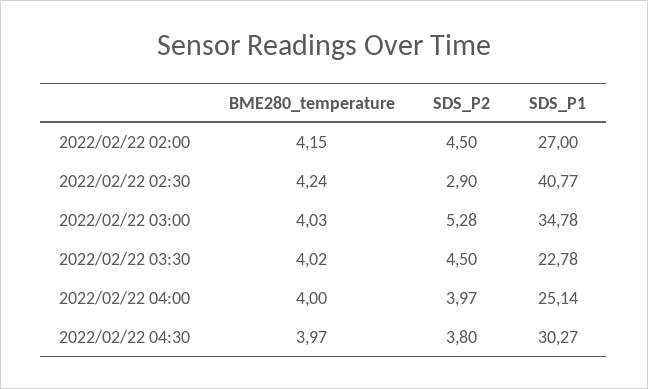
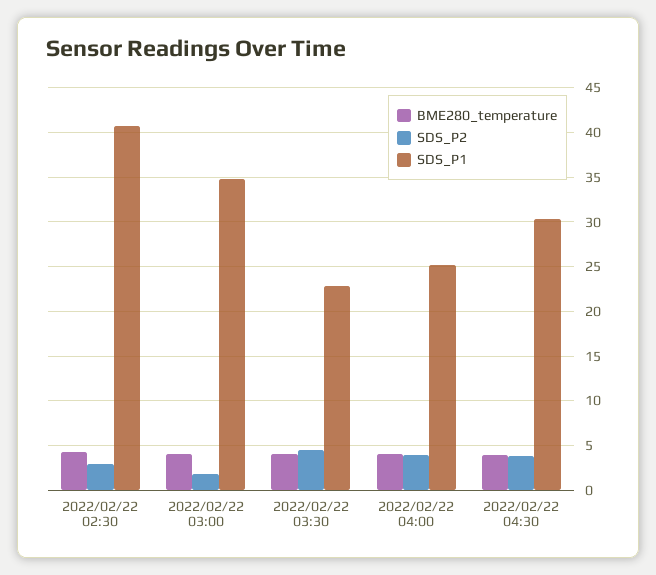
BME280_temperature, 2022/02/22 02:00: 4.15 -> none
SDS_P2, 2022/02/22 02:00: 4.5 -> none
SDS_P1, 2022/02/22 02:00: 27 -> none
SDS_P2, 2022/02/22 03:00: 5.28 -> 2

